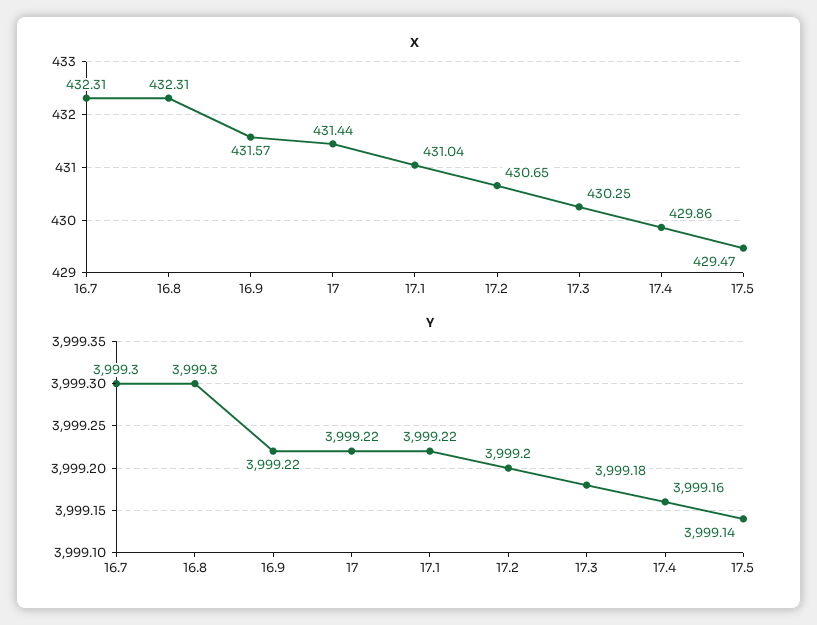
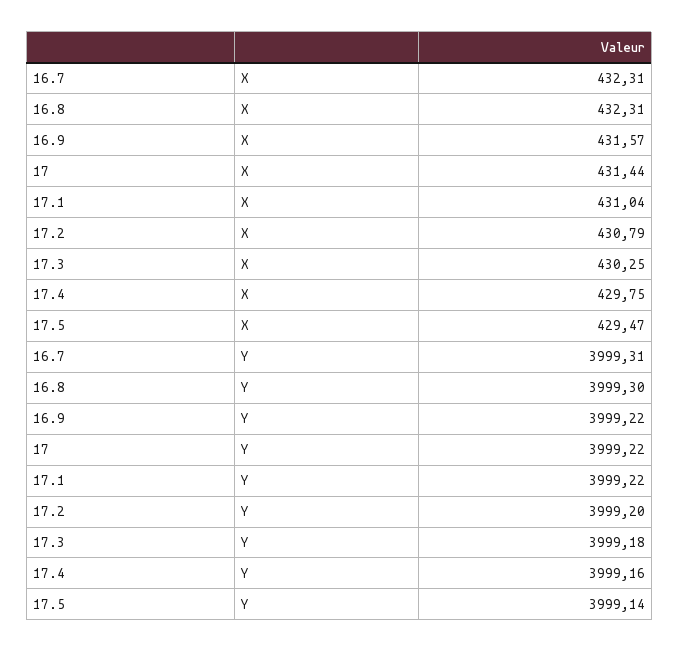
X, 17.2: 430.65 -> 430.79
X, 17.4: 429.86 -> 429.75
Y, 16.7: 3999.3 -> 3999.31

